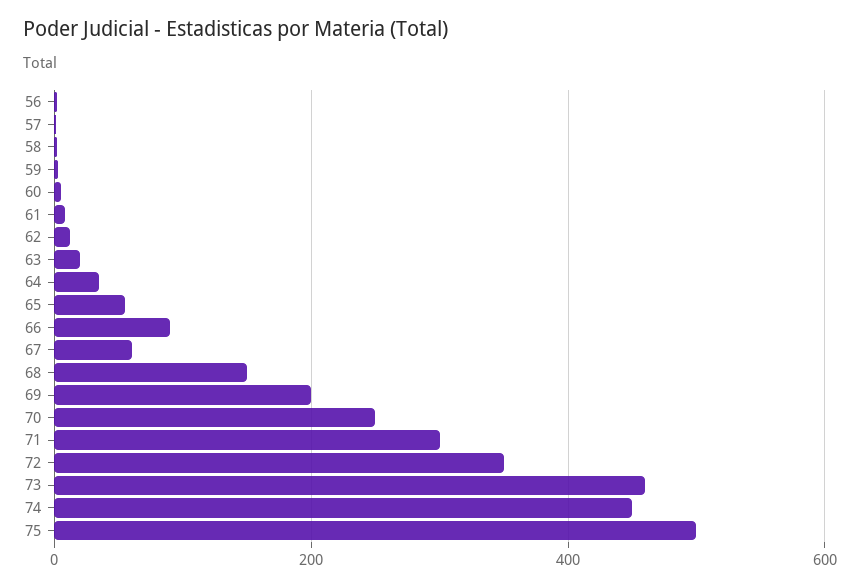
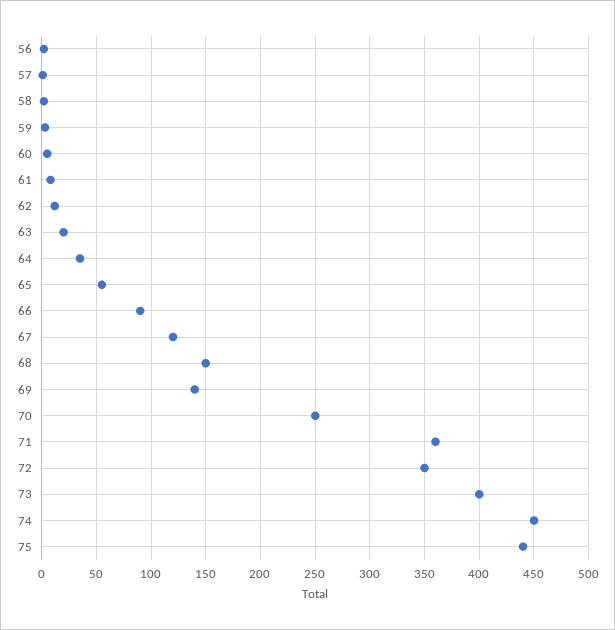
67: 60 -> 120
69: 200 -> 140
71: 300 -> 360
73: 460 -> 400
75: 500 -> 440

